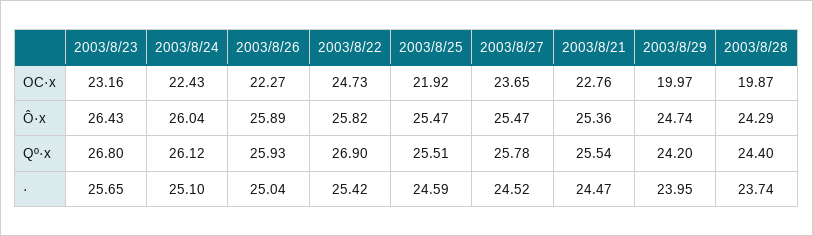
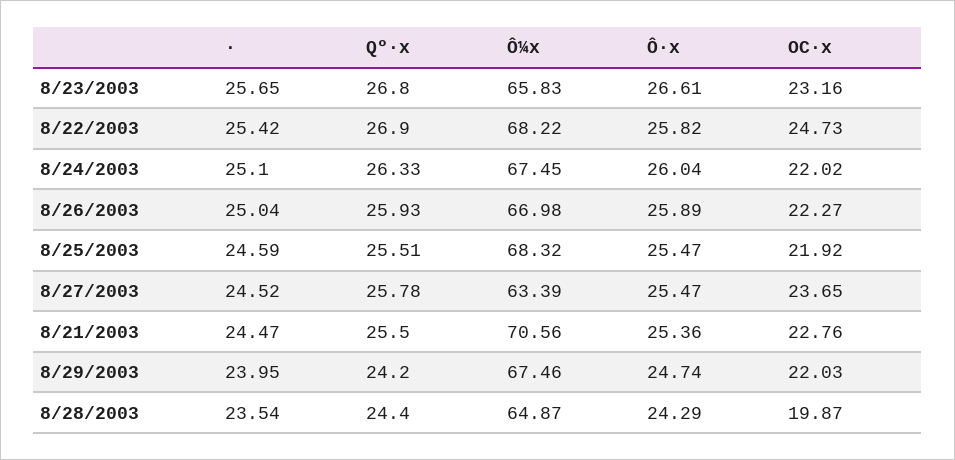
2003/8/24, OC·x: 22.43 -> 22.02
2003/8/29, OC·x: 19.97 -> 22.03
2003/8/23, Ô·x: 26.43 -> 26.61
2003/8/24, Qº·x: 26.12 -> 26.33
2003/8/21, Qº·x: 25.54 -> 25.5
2003/8/28, ·: 23.74 -> 23.54
2003/8/23, Ô¼x: none -> 65.83
2003/8/22, Ô¼x: none -> 68.22
2003/8/24, Ô¼x: none -> 67.45
2003/8/26, Ô¼x: none -> 66.98
2003/8/25, Ô¼x: none -> 68.32
2003/8/27, Ô¼x: none -> 63.39
2003/8/21, Ô¼x: none -> 70.56
2003/8/29, Ô¼x: none -> 67.46
2003/8/28, Ô¼x: none -> 64.87

